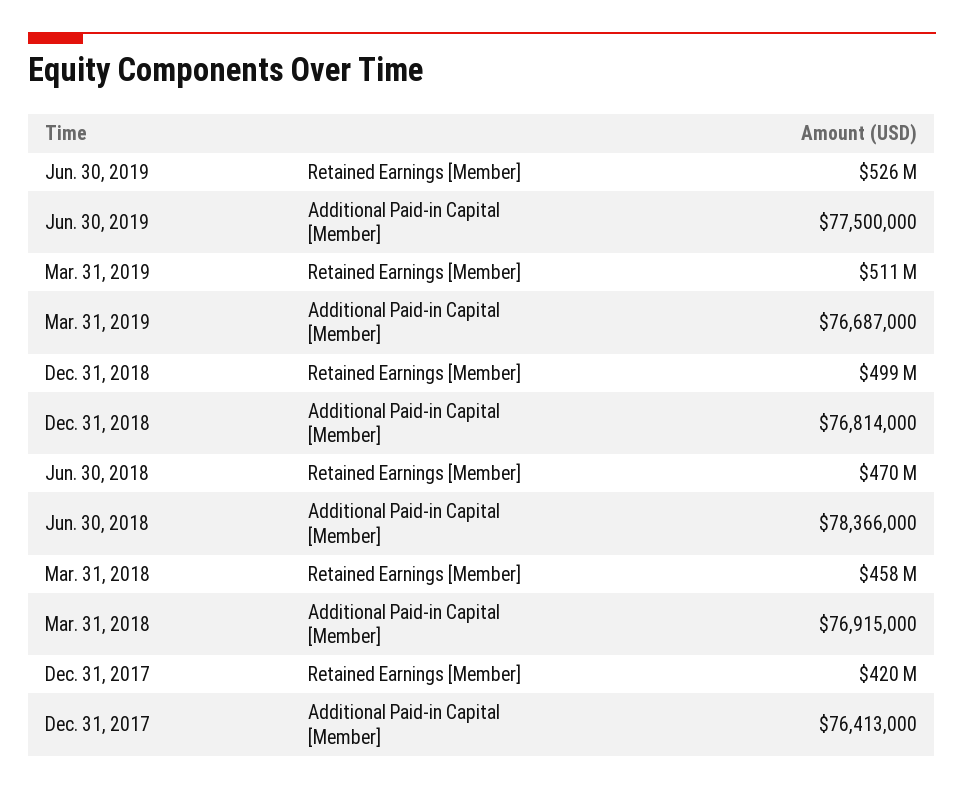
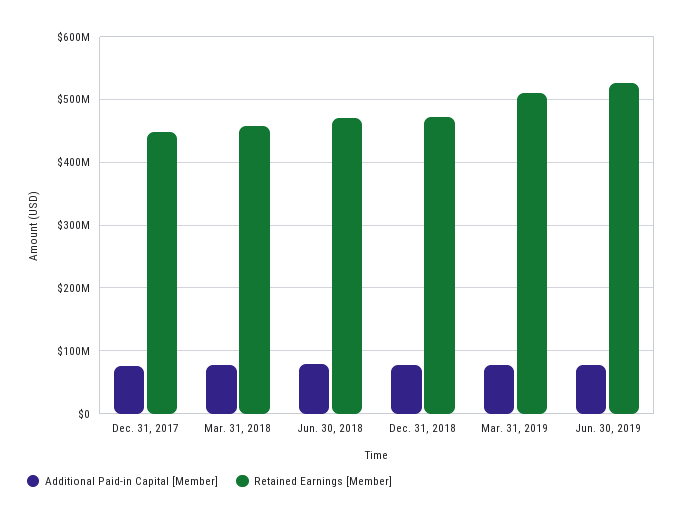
Retained Earnings [Member], Dec. 31, 2018: 499000000 -> 470000000
Retained Earnings [Member], Dec. 31, 2017: 420000000 -> 450000000

